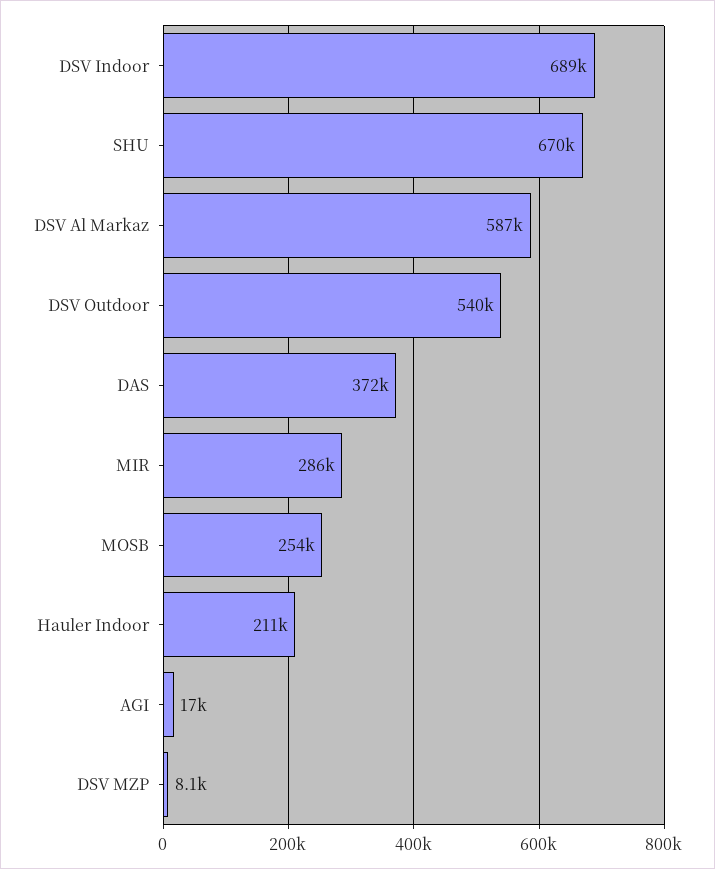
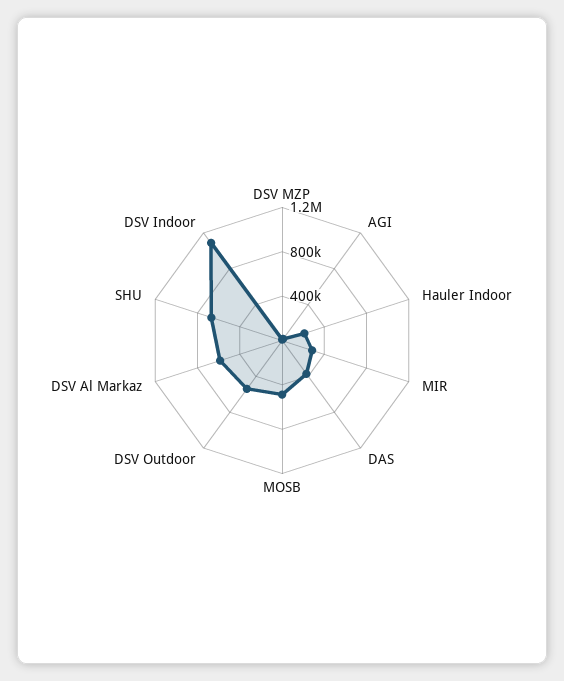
DSV Indoor: 689000 -> 1100000
MOSB: 254000 -> 500000

